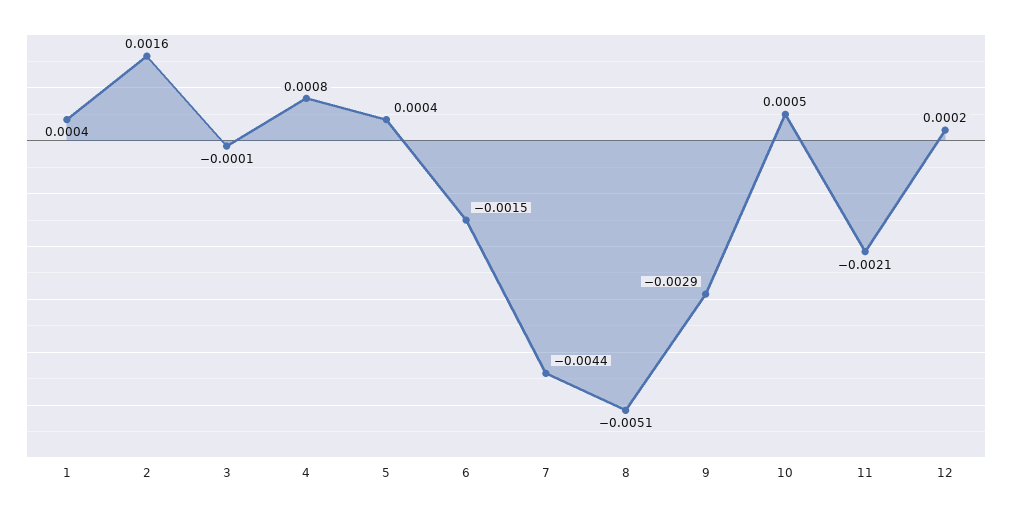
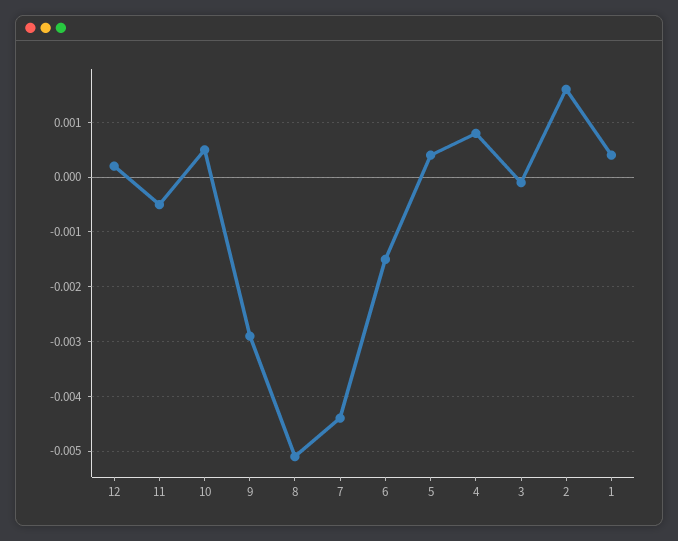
11: -0.0021 -> -0.0005

